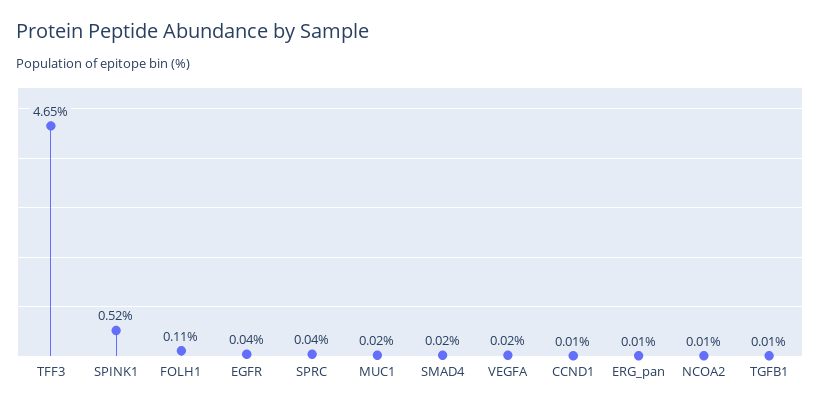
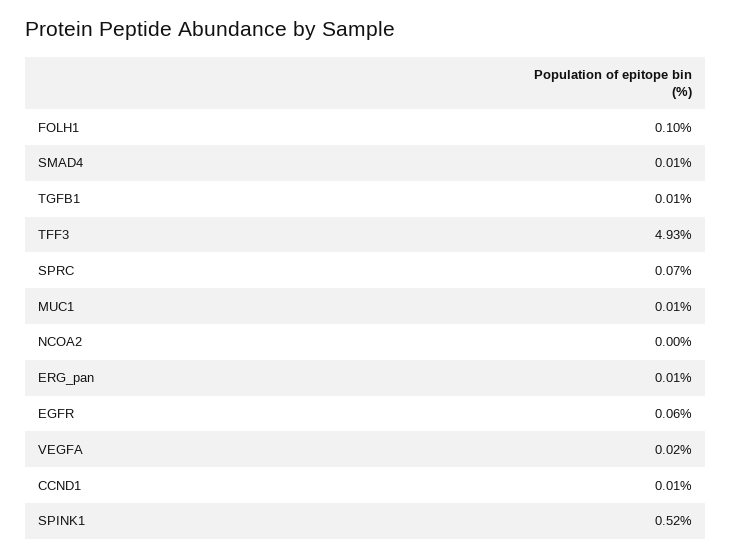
TFF3: 4.65 -> 4.93
FOLH1: 0.11 -> 0.1
EGFR: 0.04 -> 0.06
SPRC: 0.04 -> 0.07
MUC1: 0.02 -> 0.01
SMAD4: 0.02 -> 0.01
NCOA2: 0.01 -> 0

